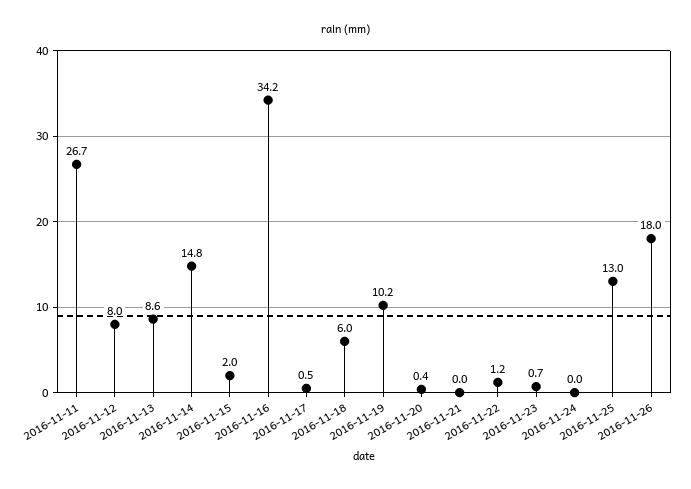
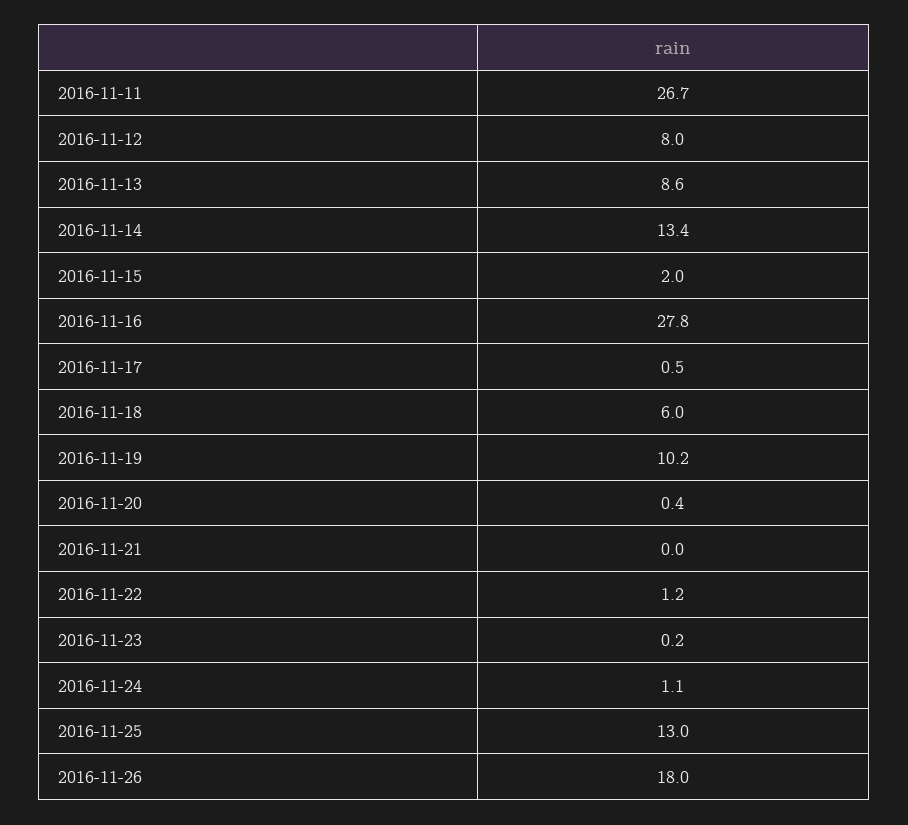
2016-11-14: 14.8 -> 13.4
2016-11-16: 34.2 -> 27.8
2016-11-23: 0.7 -> 0.2
2016-11-24: 0 -> 1.1

